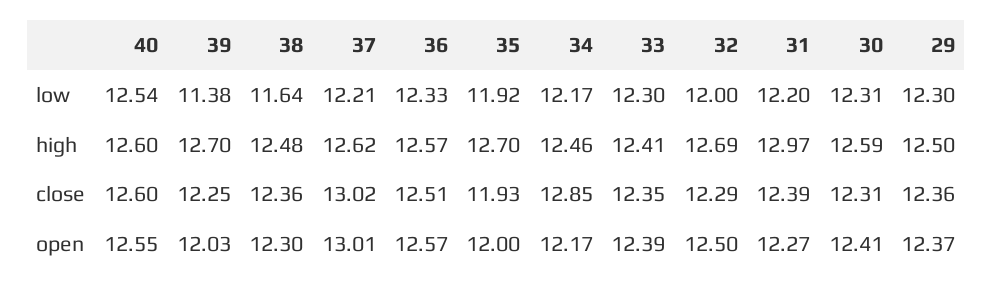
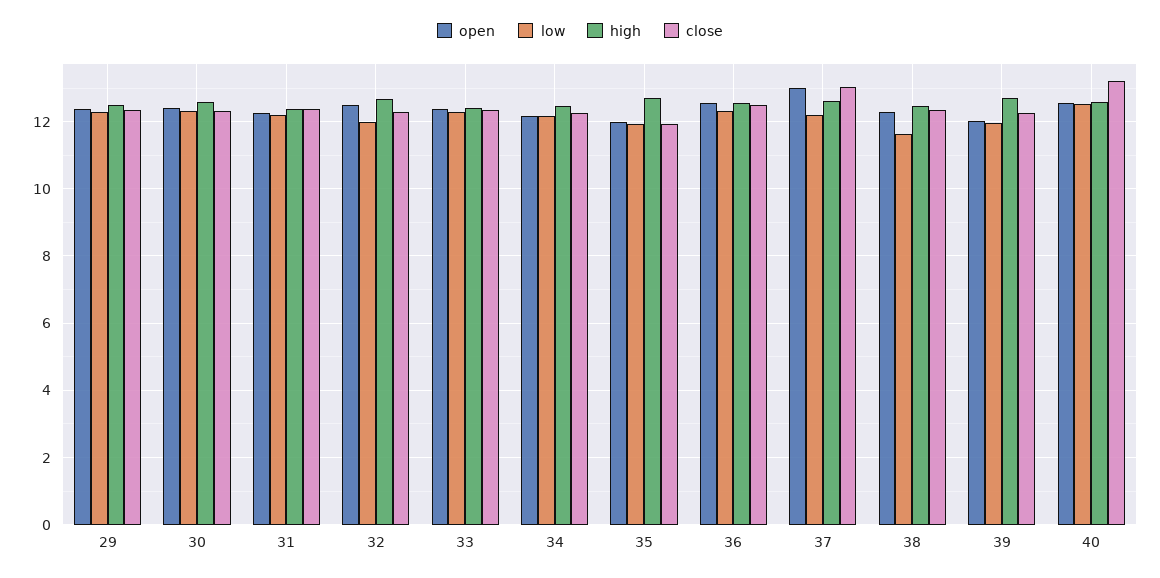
low, 39: 11.38 -> 12
high, 31: 12.97 -> 12.4
close, 40: 12.6 -> 13.2
close, 34: 12.85 -> 12.2

